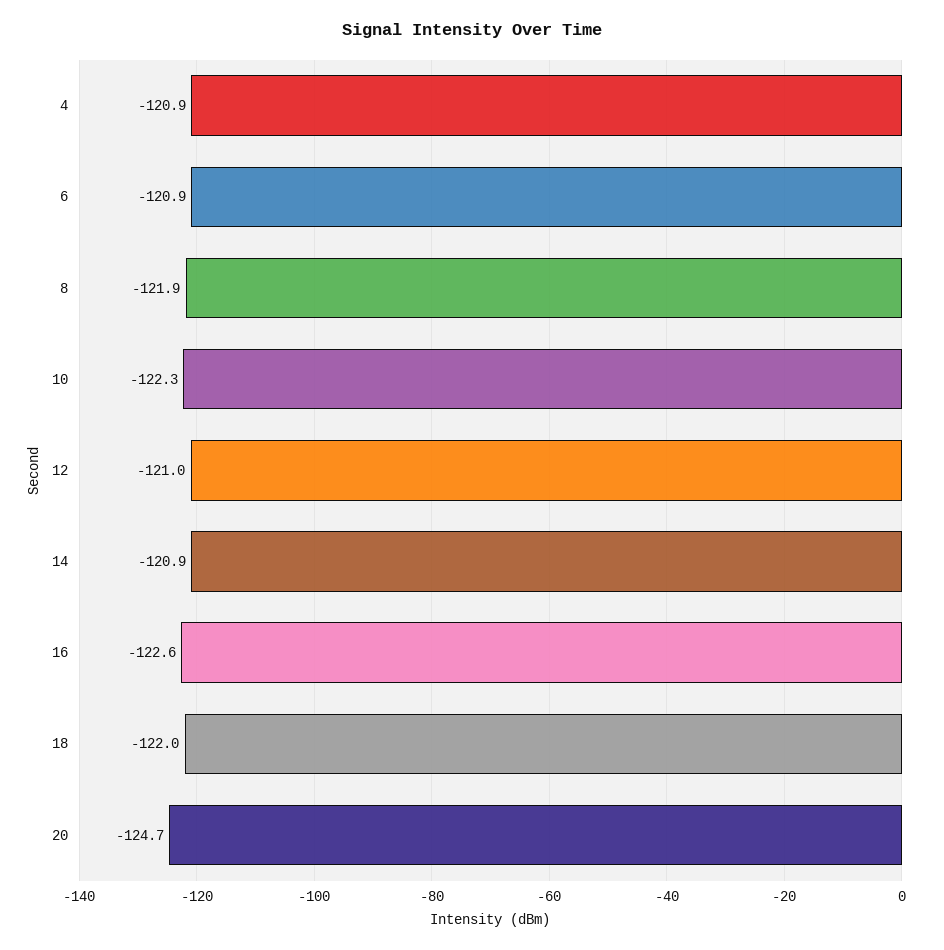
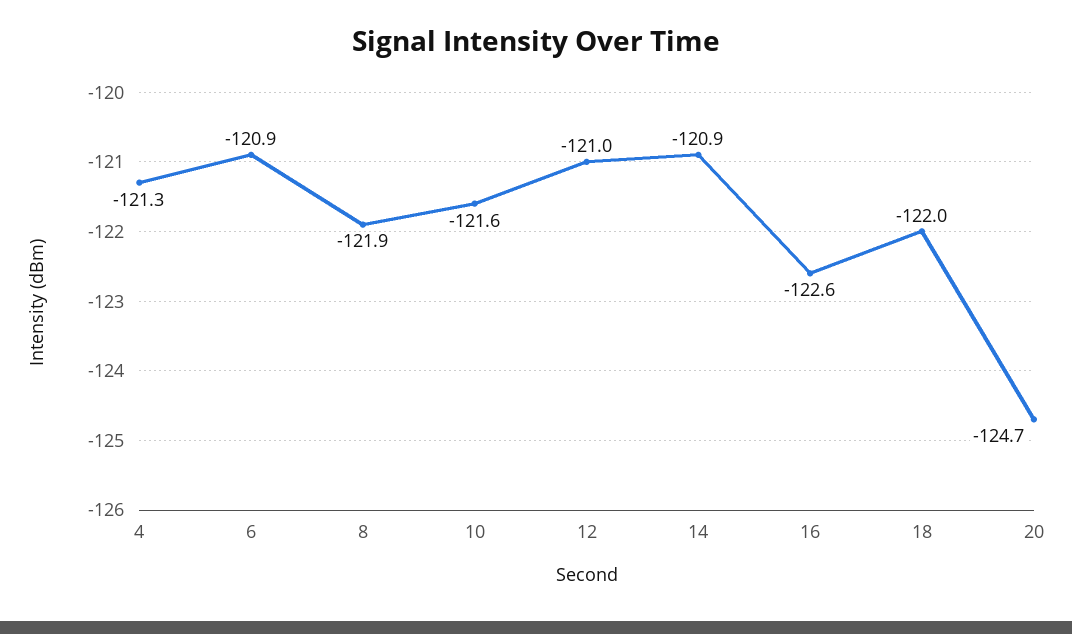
4: -120.9 -> -121.3
10: -122.3 -> -121.6

